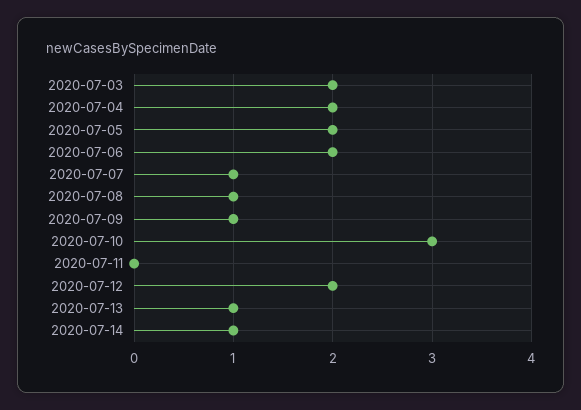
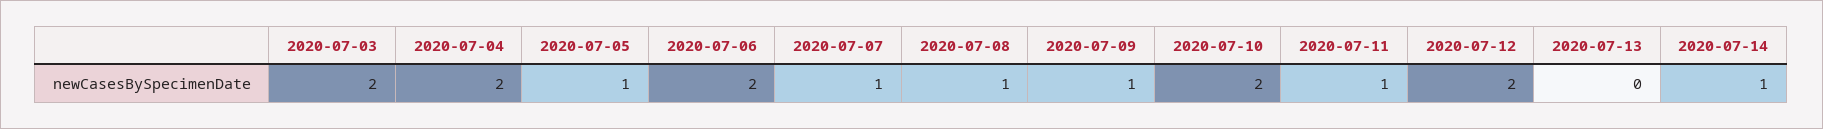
2020-07-05: 2 -> 1
2020-07-10: 3 -> 2
2020-07-11: 0 -> 1
2020-07-13: 1 -> 0

